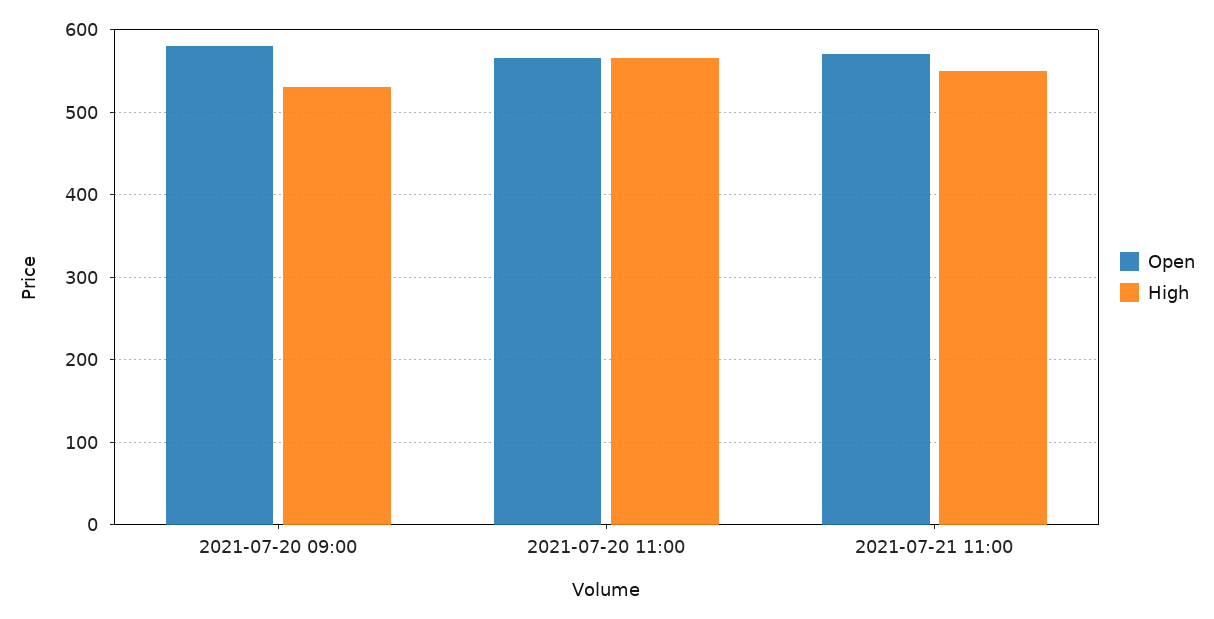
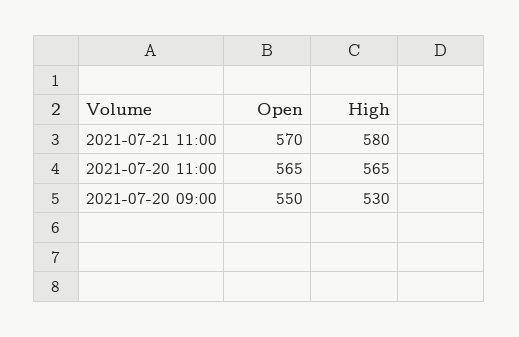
Open, 2021-07-20 09:00: 580 -> 550
High, 2021-07-21 11:00: 550 -> 580

